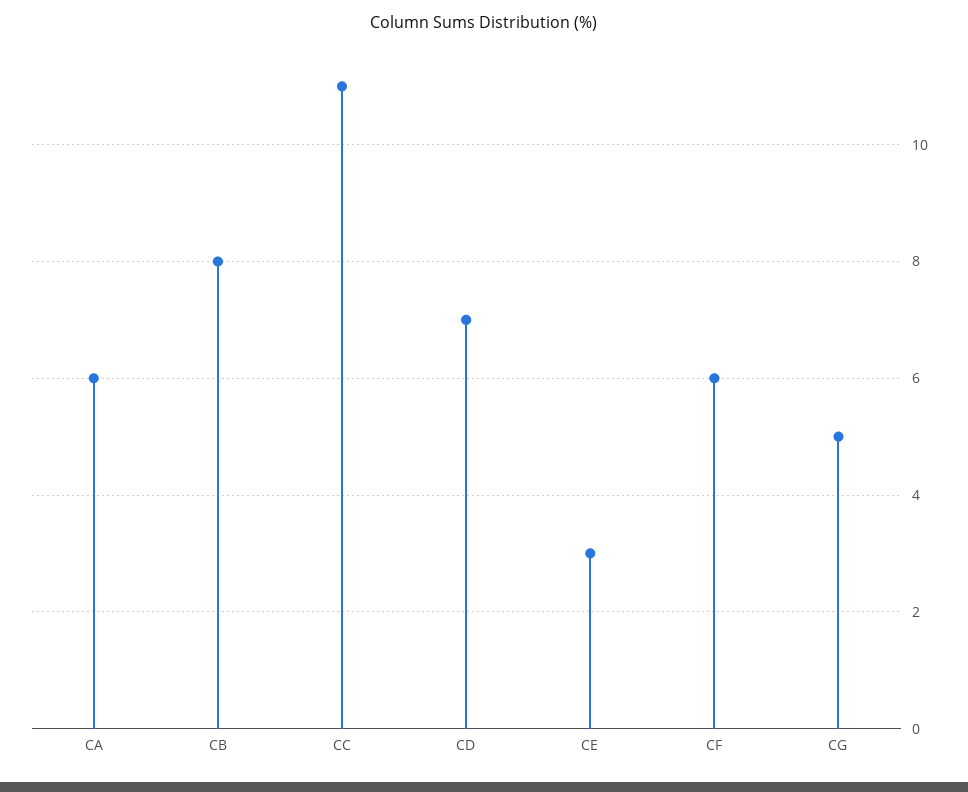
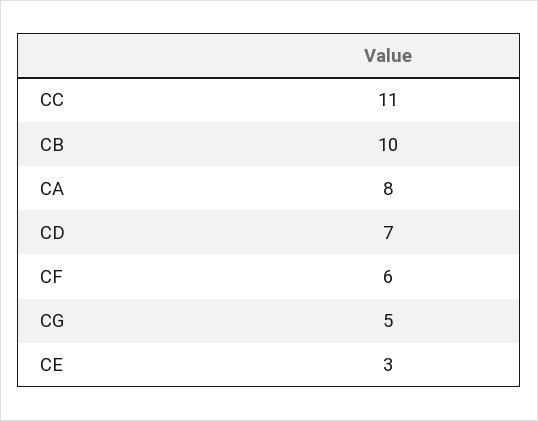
CA: 6 -> 8
CB: 8 -> 10

